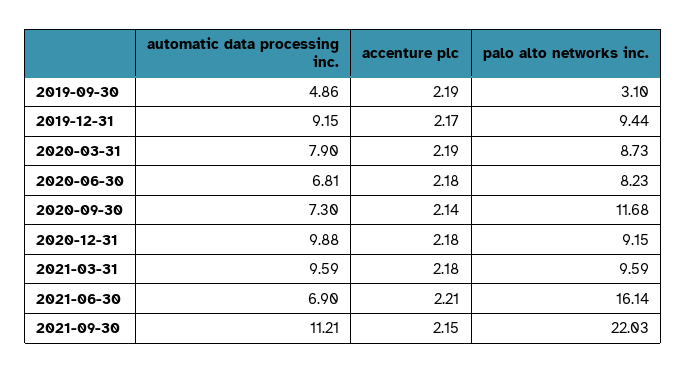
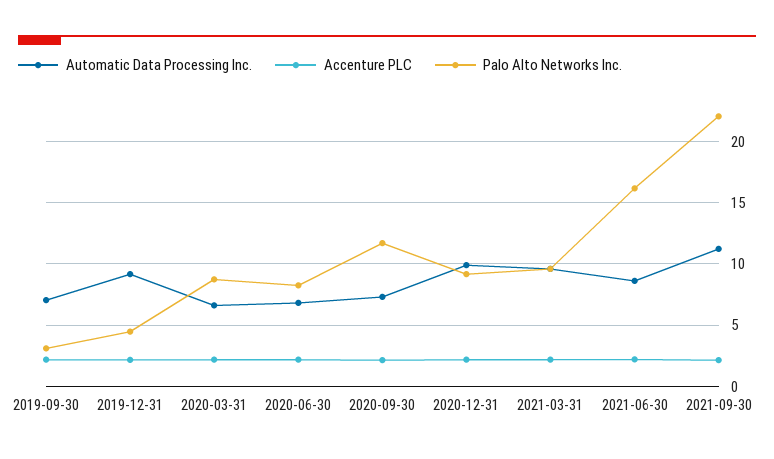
automatic data processing inc., 2019-09-30: 4.86 -> 7
palo alto networks inc., 2019-12-31: 9.44 -> 4.5
automatic data processing inc., 2020-03-31: 7.9 -> 6.5
automatic data processing inc., 2021-06-30: 6.9 -> 8.5

